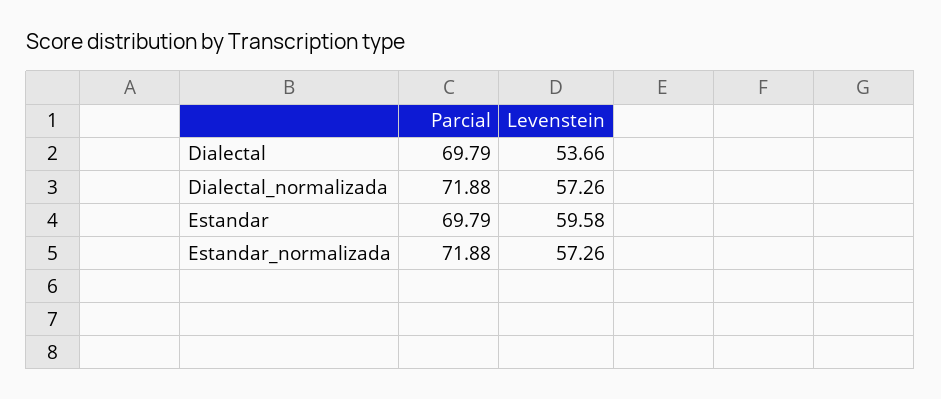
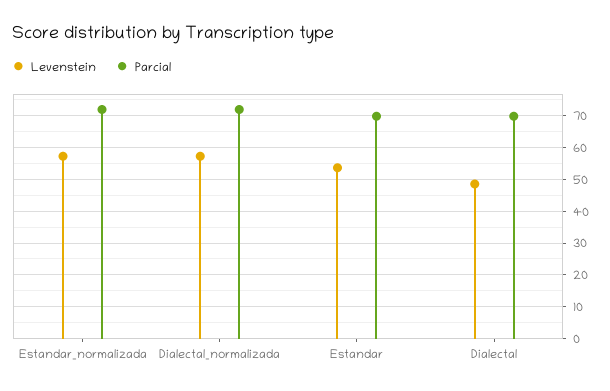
Levenstein, Dialectal: 53.66 -> 48
Levenstein, Estandar: 59.58 -> 54

